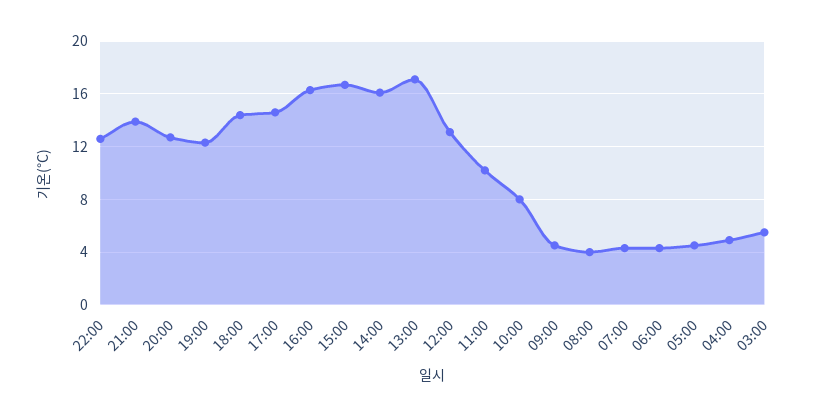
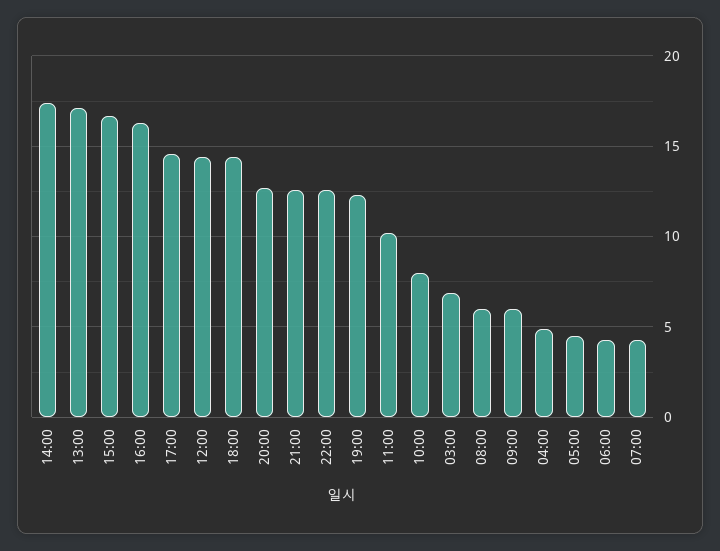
21:00: 14 -> 12.5
14:00: 16 -> 17.5
12:00: 13 -> 14.5
09:00: 4.5 -> 6
08:00: 4 -> 6
03:00: 5.5 -> 7

